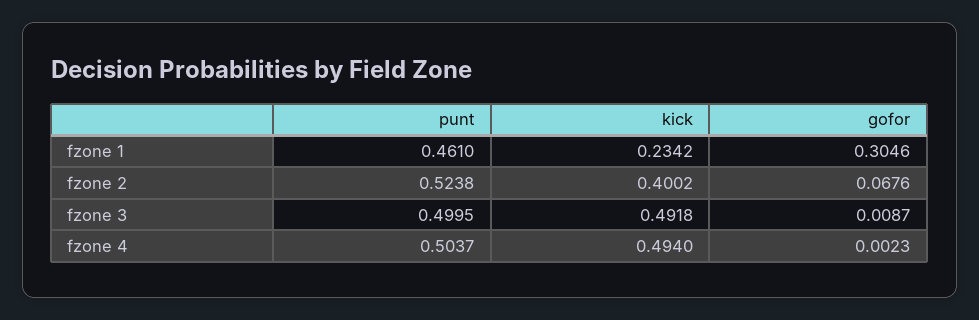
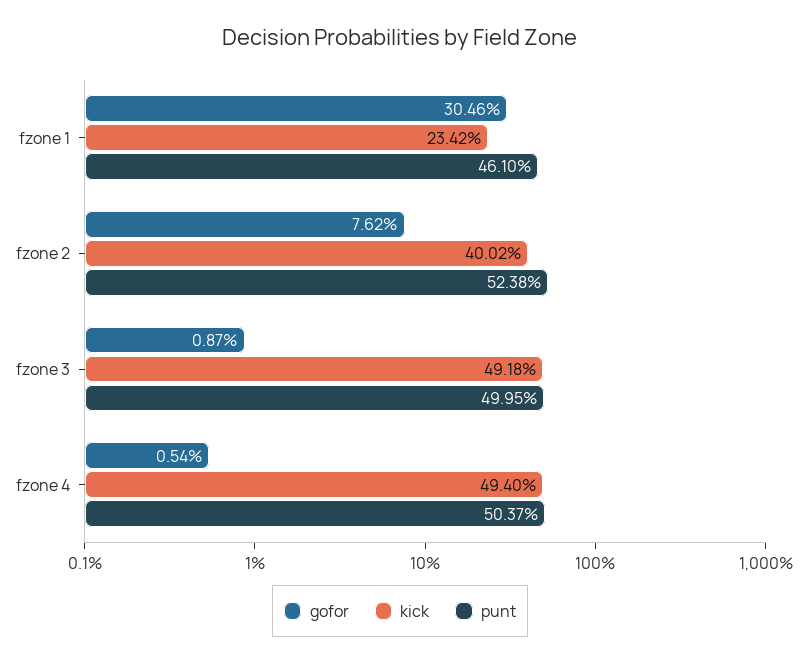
gofor, fzone 2: 0.0676 -> 0.0762
gofor, fzone 4: 0.0023 -> 0.0054

